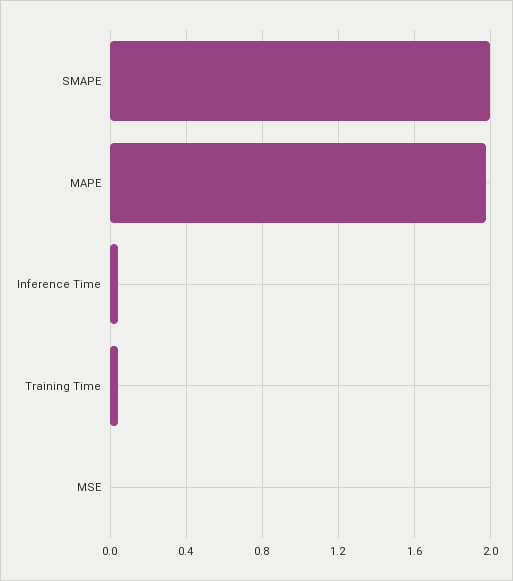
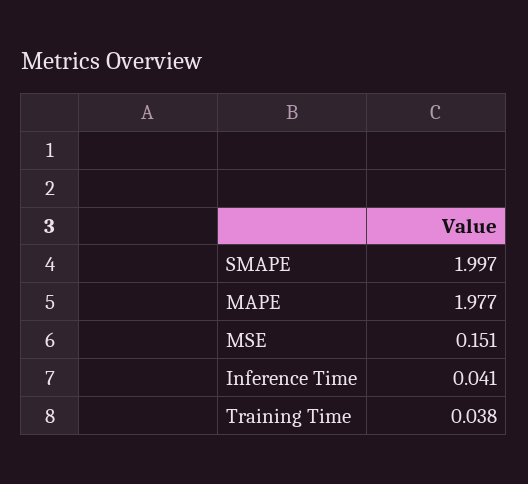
MSE: 0 -> 0.151

